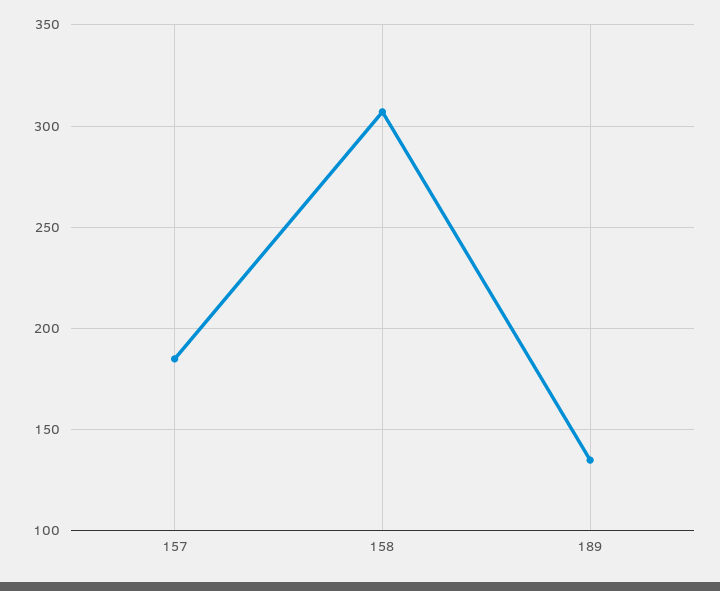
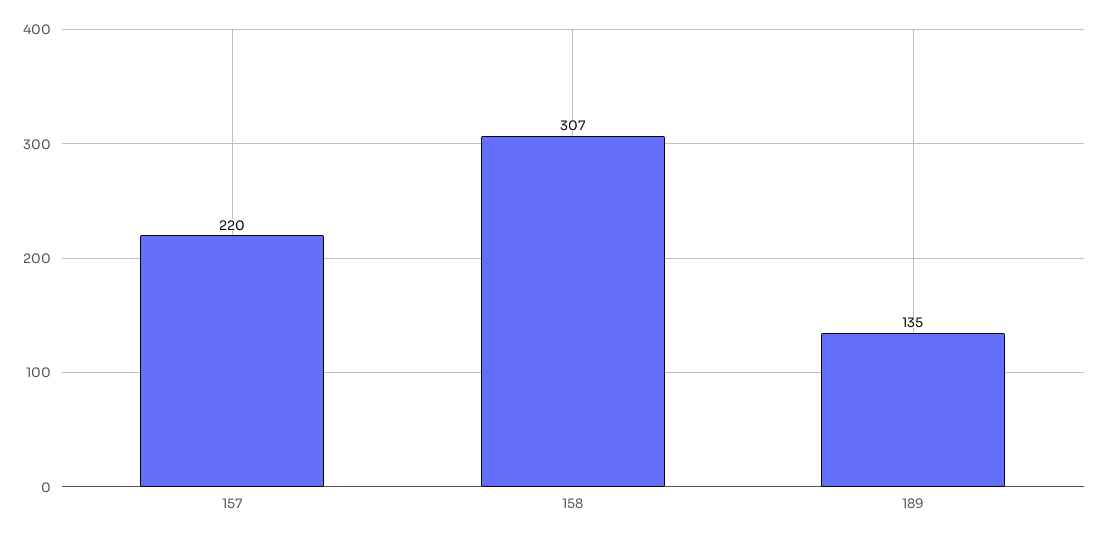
157: 185 -> 220

